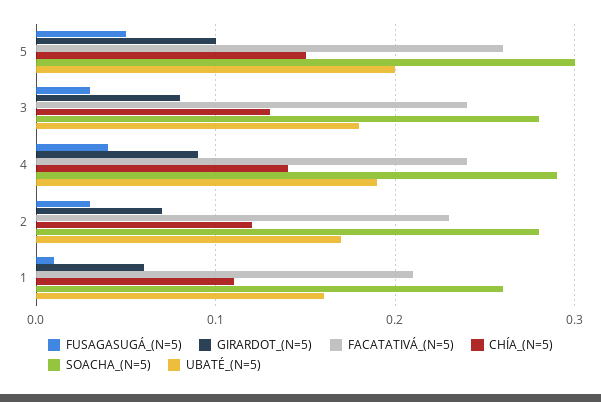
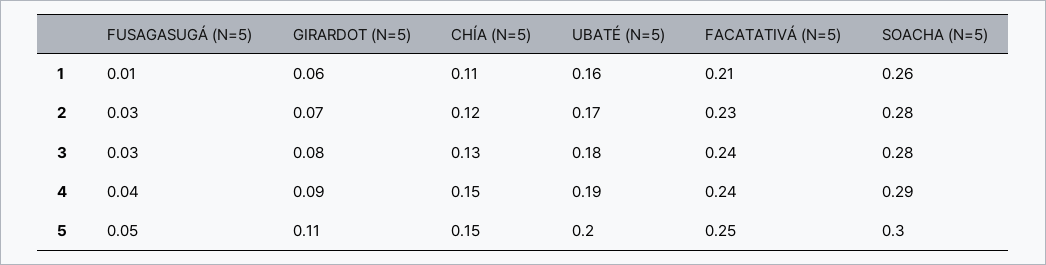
GIRARDOT_(N=5), 5: 0.1 -> 0.11
FACATATIVÁ_(N=5), 5: 0.26 -> 0.25
CHÍA_(N=5), 4: 0.14 -> 0.15

